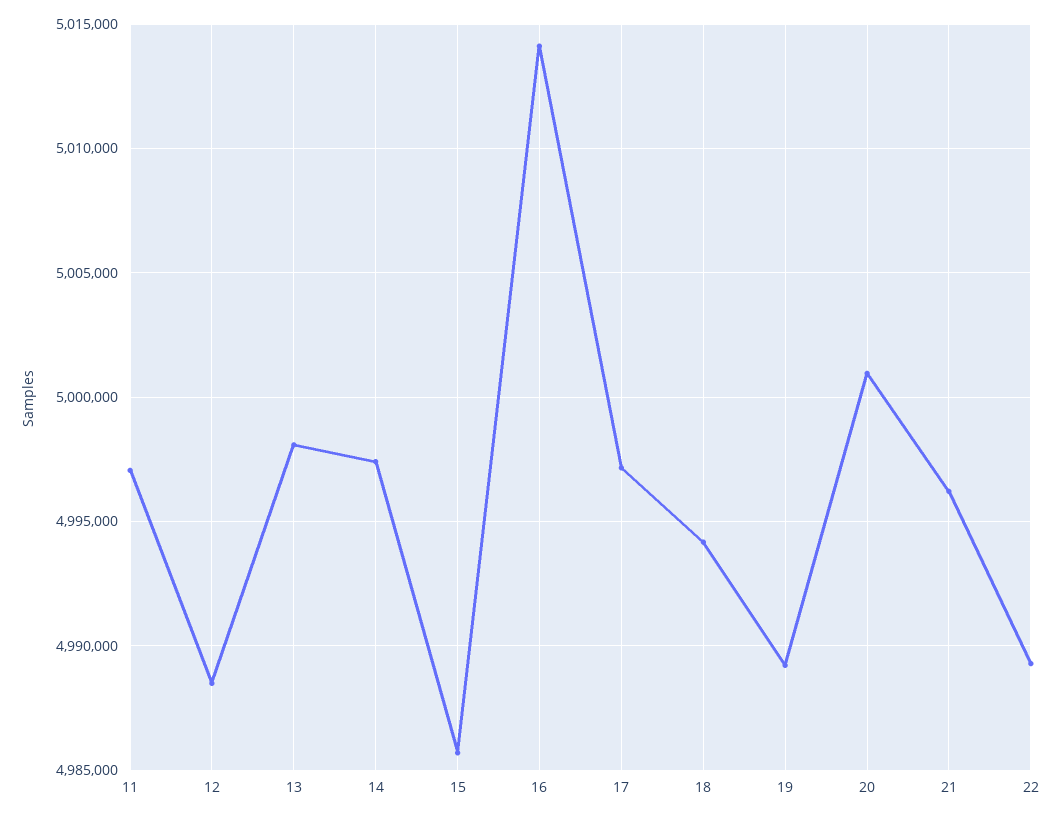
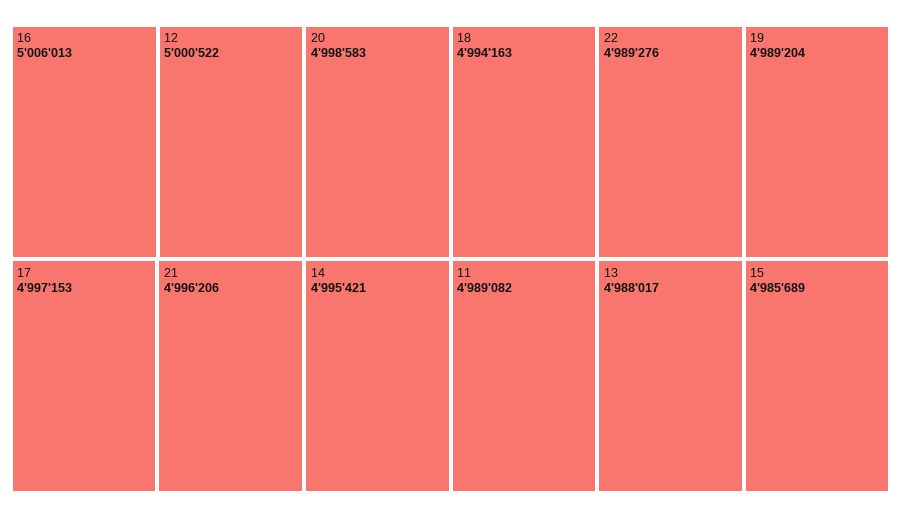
11: 4997000 -> 4989082
12: 4988500 -> 5000522
13: 4998000 -> 4988017
14: 4997500 -> 4995421
16: 5014000 -> 5006013
20: 5001000 -> 4998583

